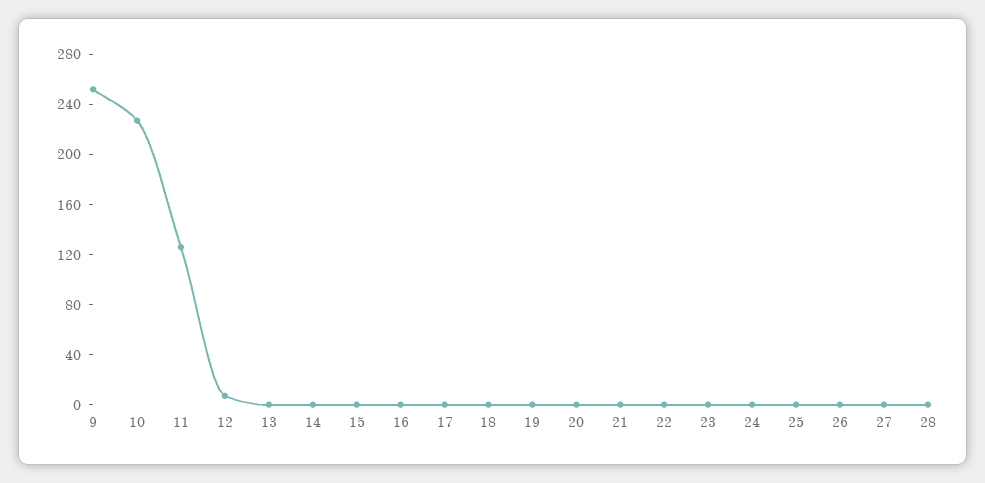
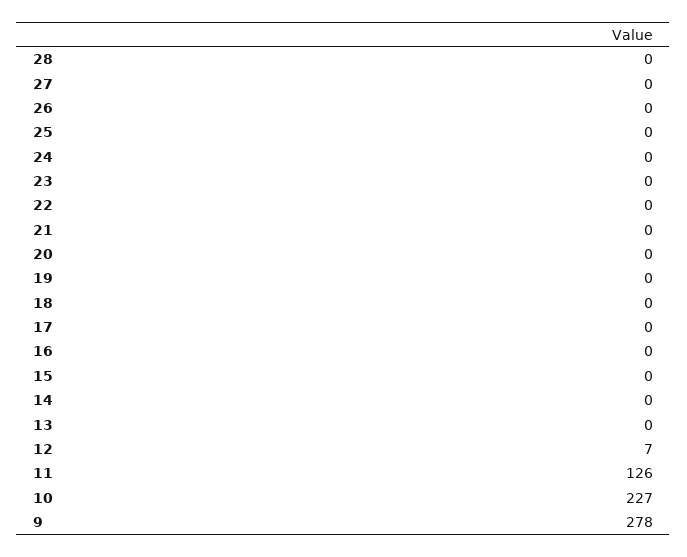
9: 250 -> 278

